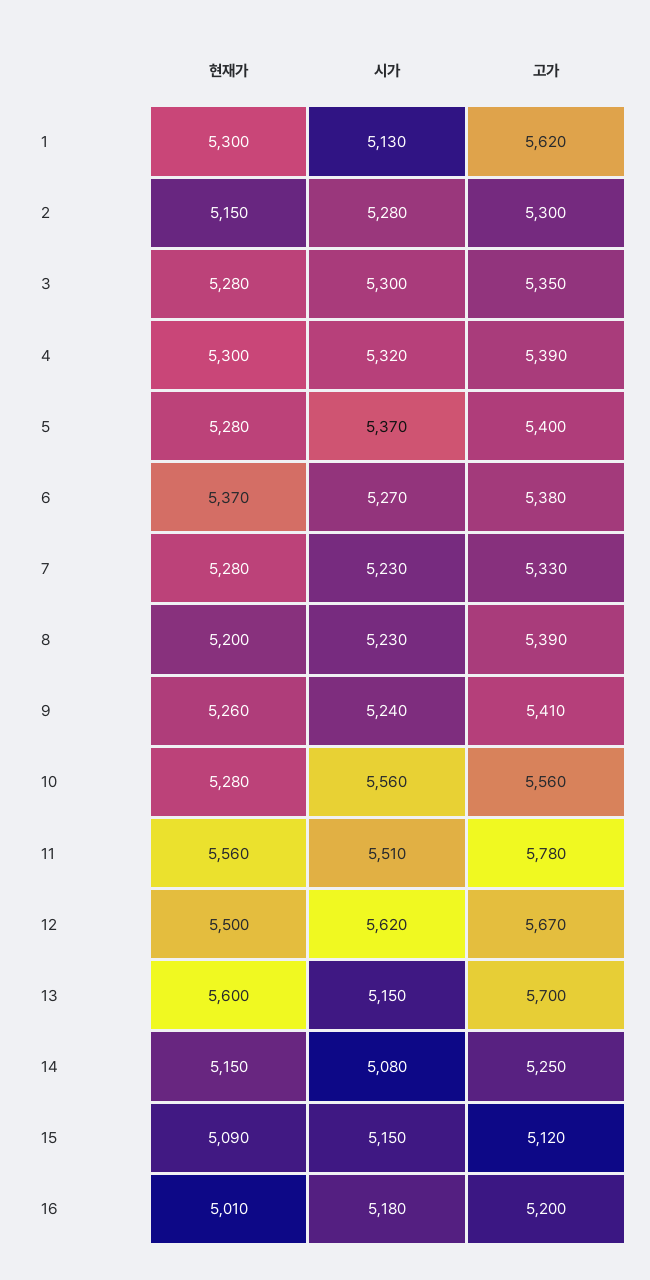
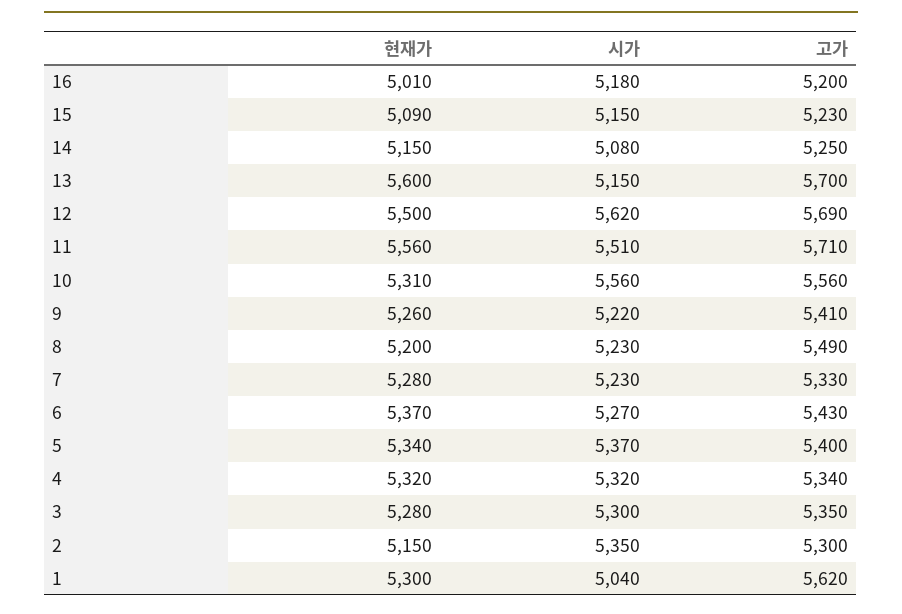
시가, 1: 5130 -> 5040
시가, 2: 5280 -> 5350
현재가, 4: 5300 -> 5320
고가, 4: 5390 -> 5340
현재가, 5: 5280 -> 5340
고가, 6: 5380 -> 5430
고가, 8: 5390 -> 5490
시가, 9: 5240 -> 5220
현재가, 10: 5280 -> 5310
고가, 11: 5780 -> 5710
고가, 12: 5670 -> 5690
고가, 15: 5120 -> 5230

